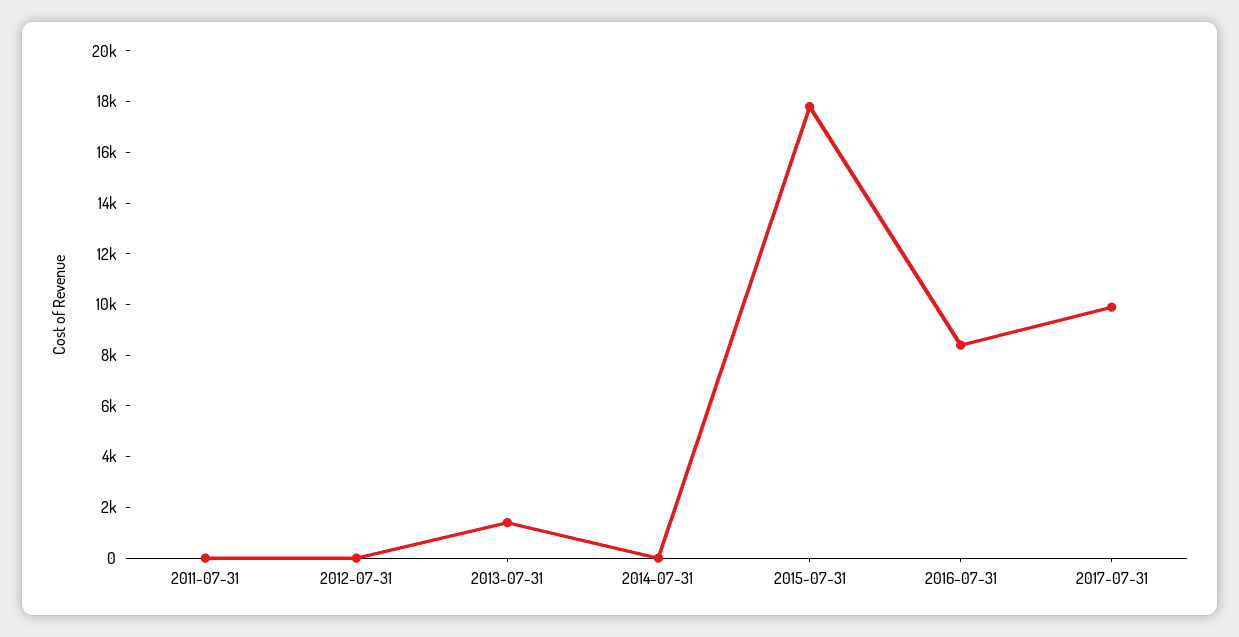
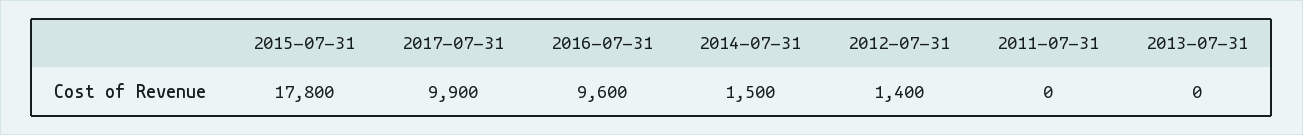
2012-07-31: 0 -> 1400
2013-07-31: 1500 -> 0
2014-07-31: 0 -> 1500
2016-07-31: 8500 -> 9600

